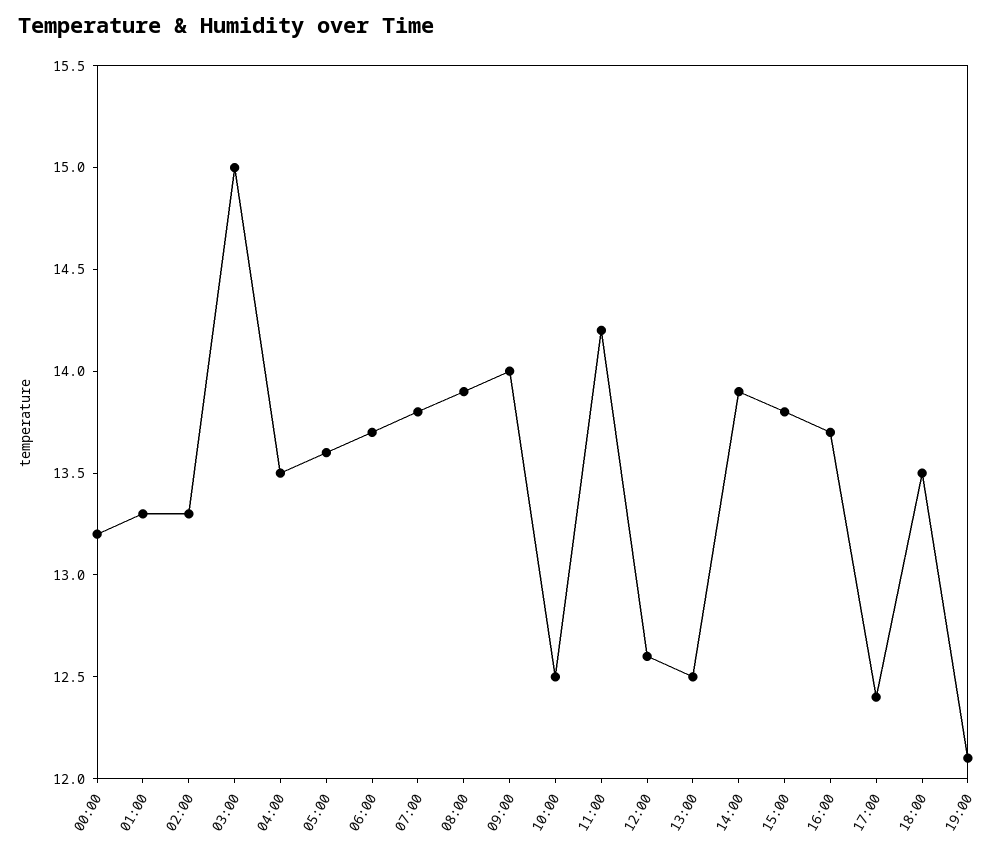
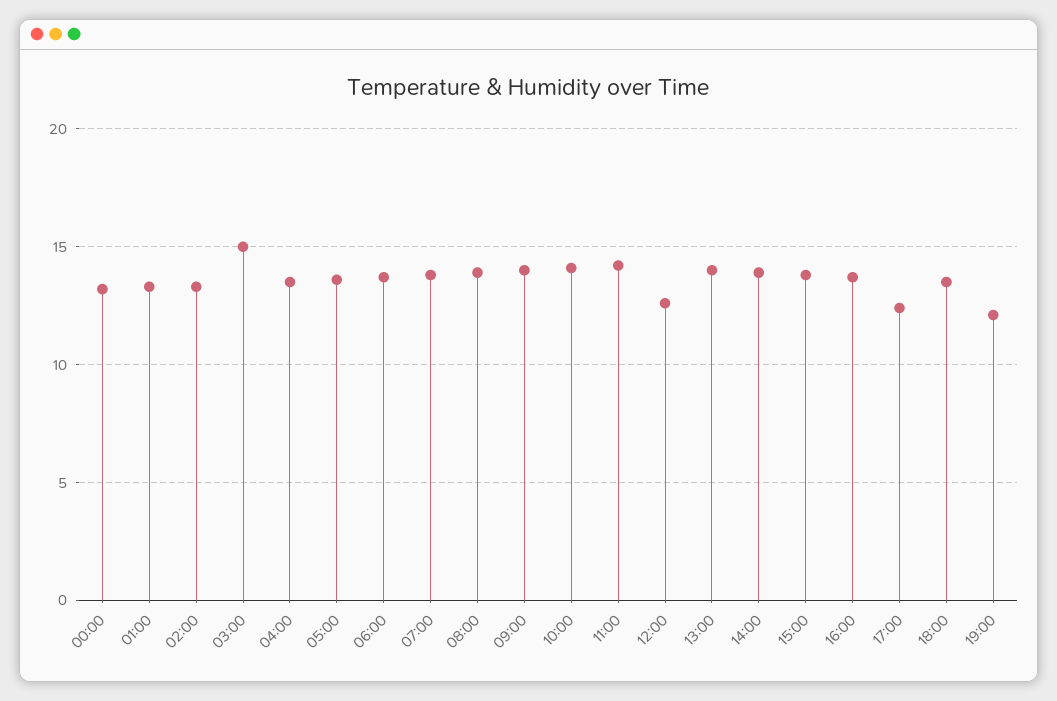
10:00: 12.5 -> 14
13:00: 12.5 -> 14

